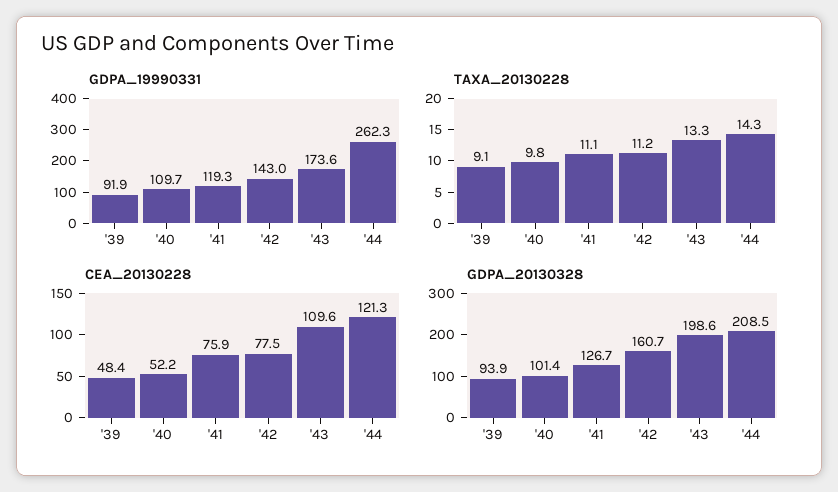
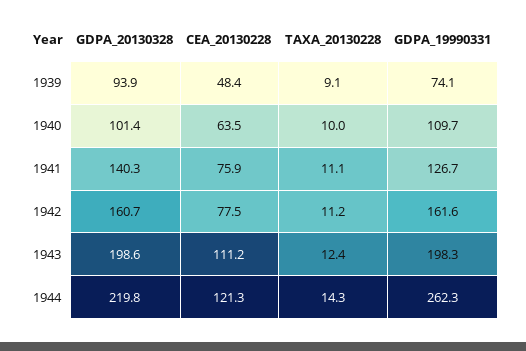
GDPA_19990331, '39: 91.9 -> 74.1
GDPA_19990331, '41: 119.3 -> 126.7
GDPA_19990331, '42: 143 -> 161.6
GDPA_19990331, '43: 173.6 -> 198.3
TAXA_20130228, '40: 9.8 -> 10
TAXA_20130228, '43: 13.3 -> 12.4
CEA_20130228, '40: 52.2 -> 63.5
CEA_20130228, '43: 109.6 -> 111.2
GDPA_20130328, '41: 126.7 -> 140.3
GDPA_20130328, '44: 208.5 -> 219.8

